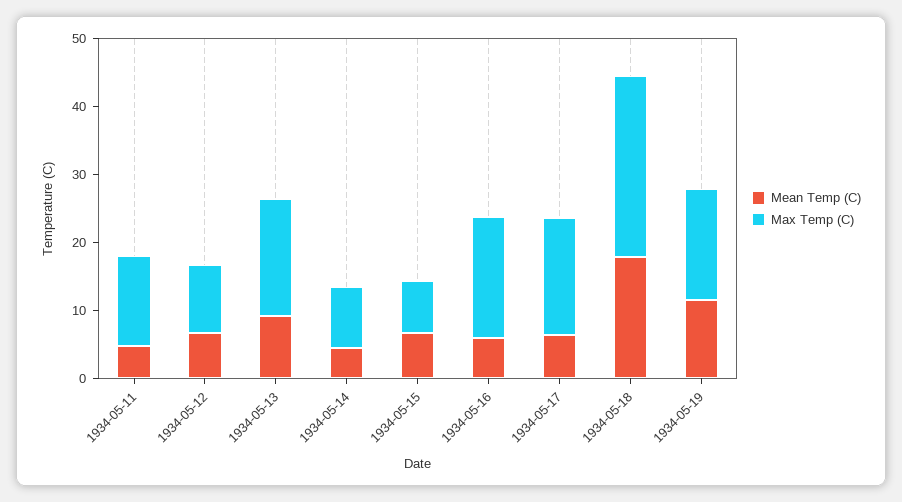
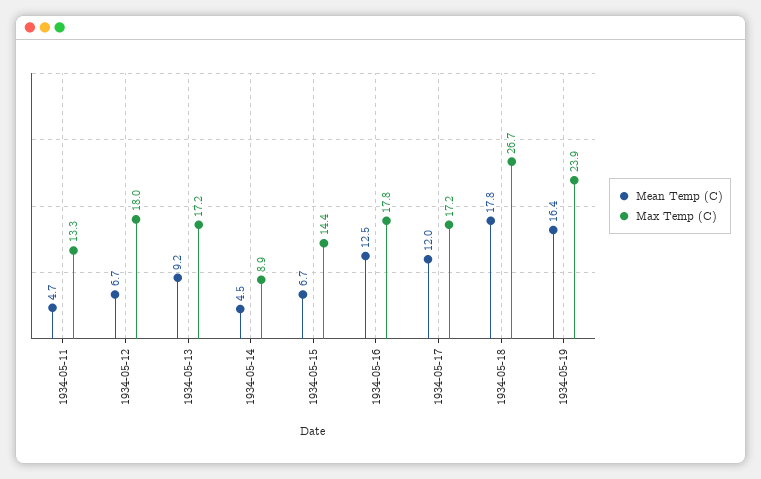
Max Temp (C), 1934-05-12: 10 -> 18
Max Temp (C), 1934-05-15: 8 -> 14.4
Mean Temp (C), 1934-05-16: 6 -> 12.5
Mean Temp (C), 1934-05-17: 6 -> 12
Mean Temp (C), 1934-05-19: 12 -> 16.4
Max Temp (C), 1934-05-19: 16 -> 23.9

